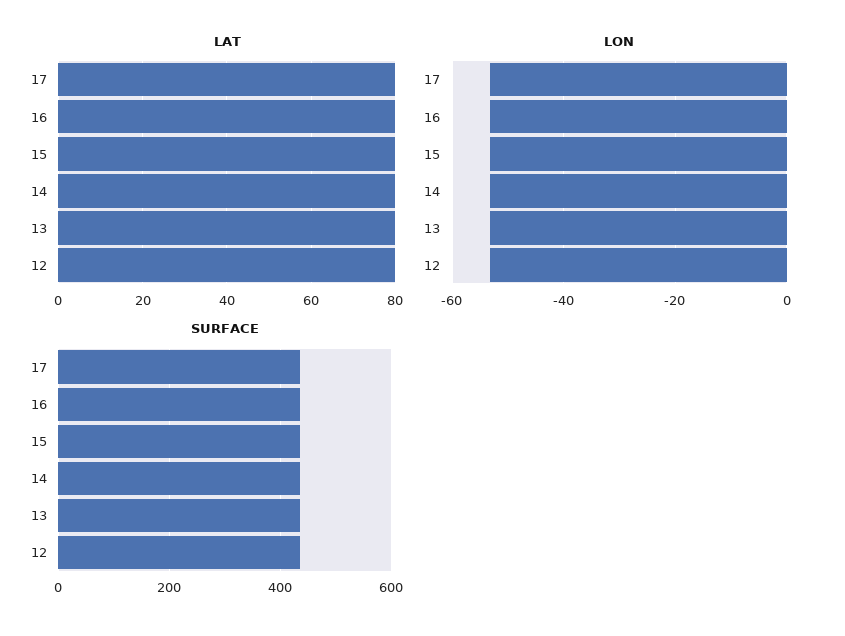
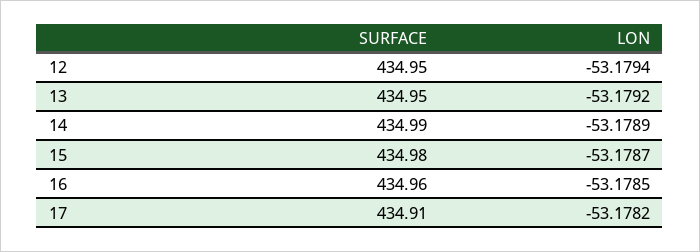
LAT, 17: 80 -> none
LAT, 16: 80 -> none
LAT, 15: 80 -> none
LAT, 14: 80 -> none
LAT, 13: 80 -> none
LAT, 12: 80 -> none

